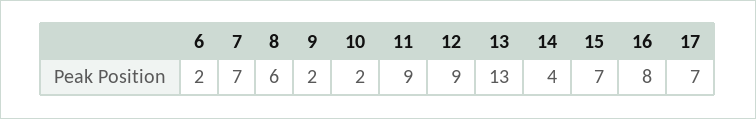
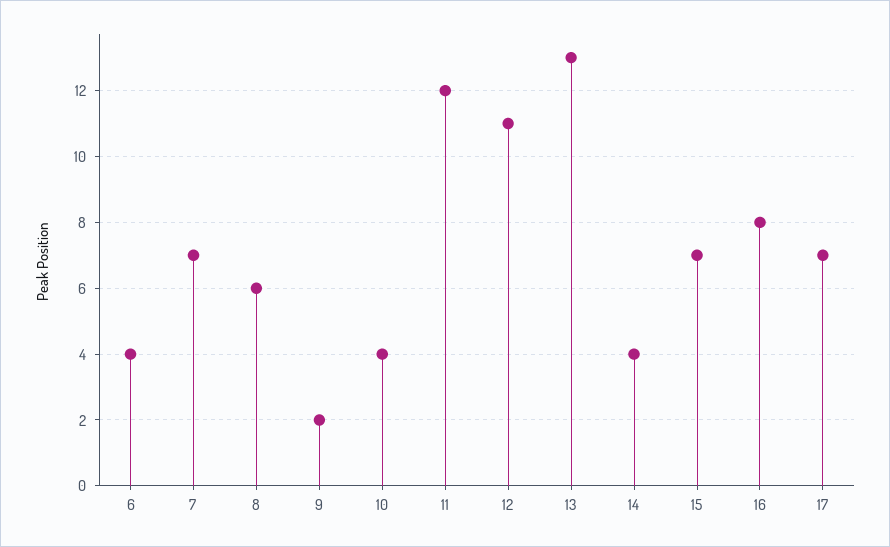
6: 2 -> 4
10: 2 -> 4
11: 9 -> 12
12: 9 -> 11

